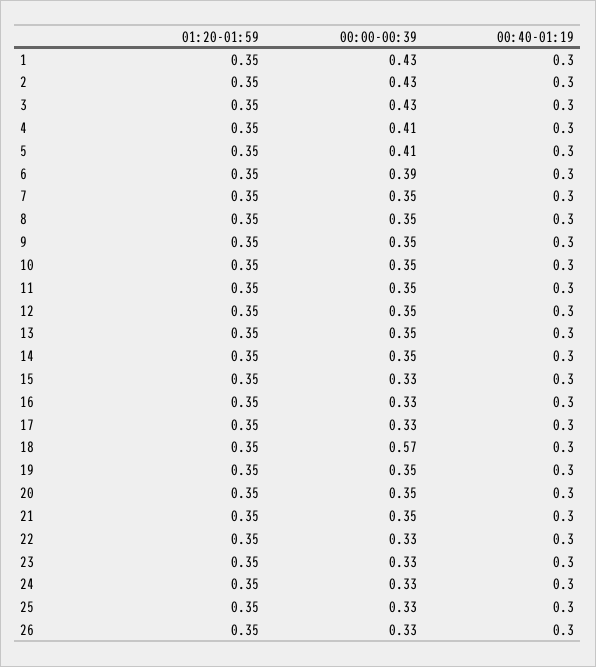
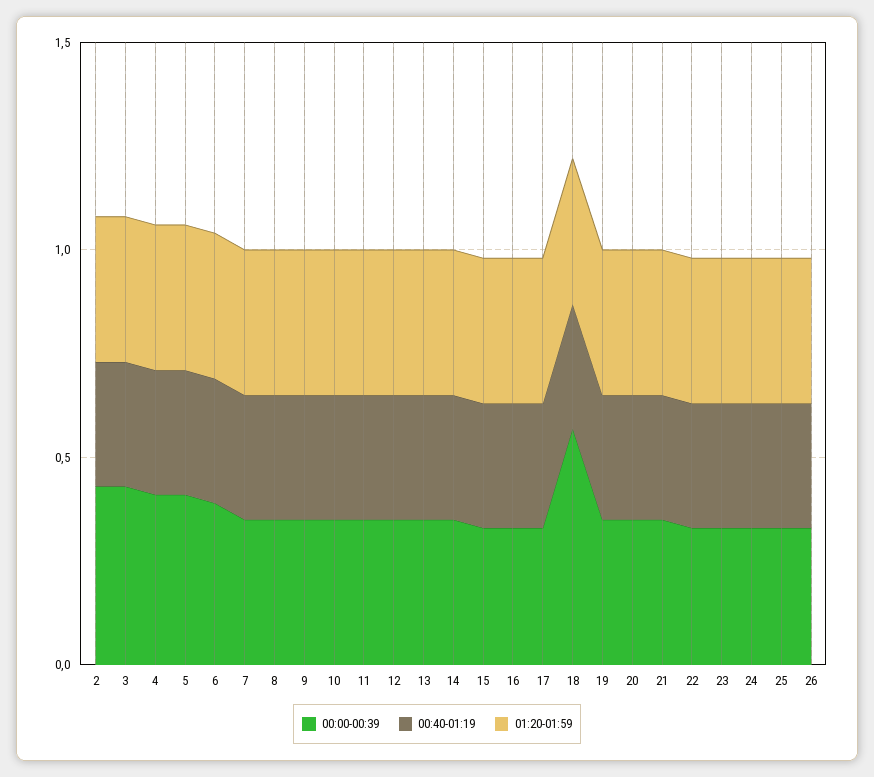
01:20-01:59, 1: 0.35 -> none
00:00-00:39, 1: 0.43 -> none
00:40-01:19, 1: 0.3 -> none

